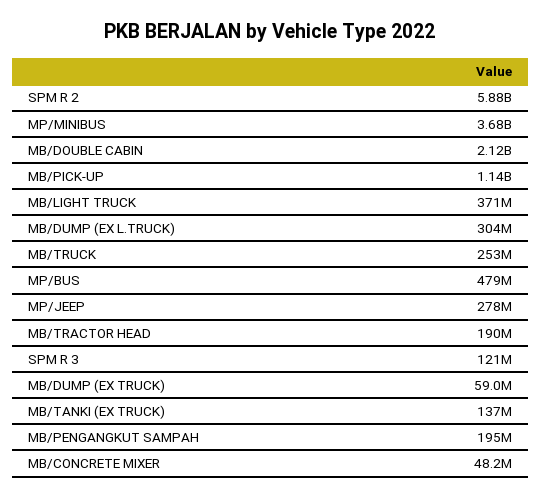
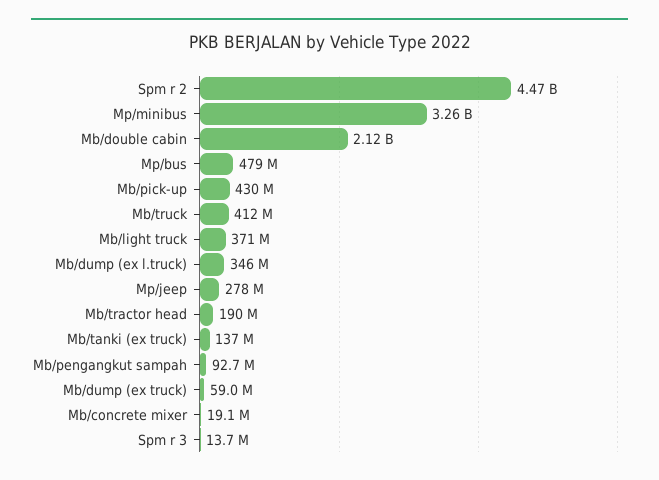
SPM R 2: 5880000000 -> 4470000000
MP/MINIBUS: 3680000000 -> 3260000000
MB/PICK-UP: 1140000000 -> 430000000
MB/DUMP (EX L.TRUCK): 304000000 -> 346000000
MB/TRUCK: 253000000 -> 412000000
SPM R 3: 121000000 -> 13700000
MB/PENGANGKUT SAMPAH: 195000000 -> 92700000
MB/CONCRETE MIXER: 48200000 -> 19100000

